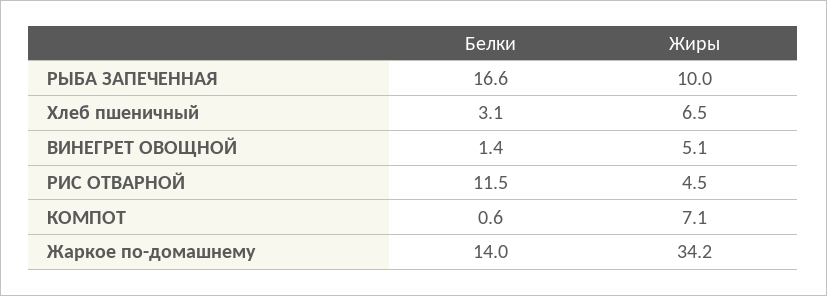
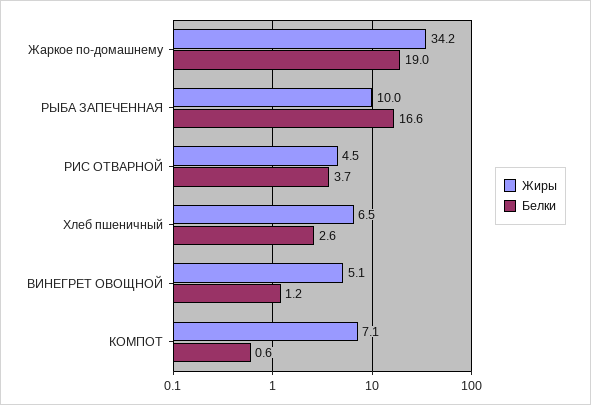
Белки, Хлеб пшеничный: 3.1 -> 2.6
Белки, ВИНЕГРЕТ ОВОЩНОЙ: 1.4 -> 1.2
Белки, РИС ОТВАРНОЙ: 11.5 -> 3.7
Белки, Жаркое по-домашнему: 14 -> 19

